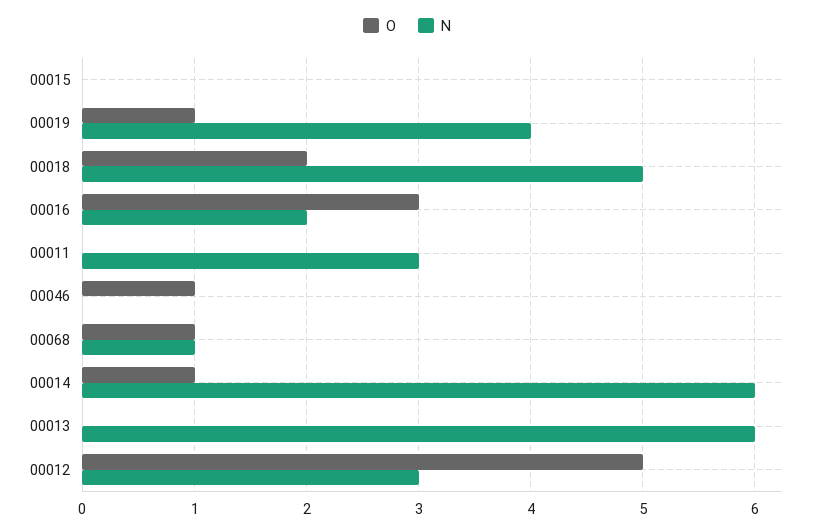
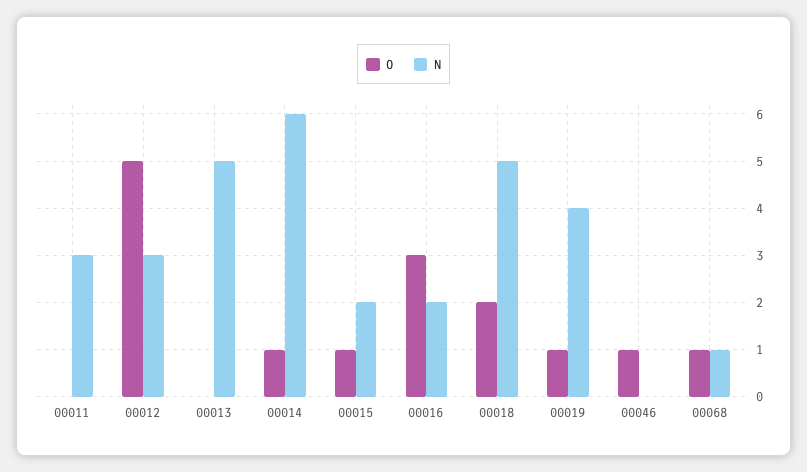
O, 00015: 0 -> 1
N, 00015: 0 -> 2
N, 00013: 6 -> 5

